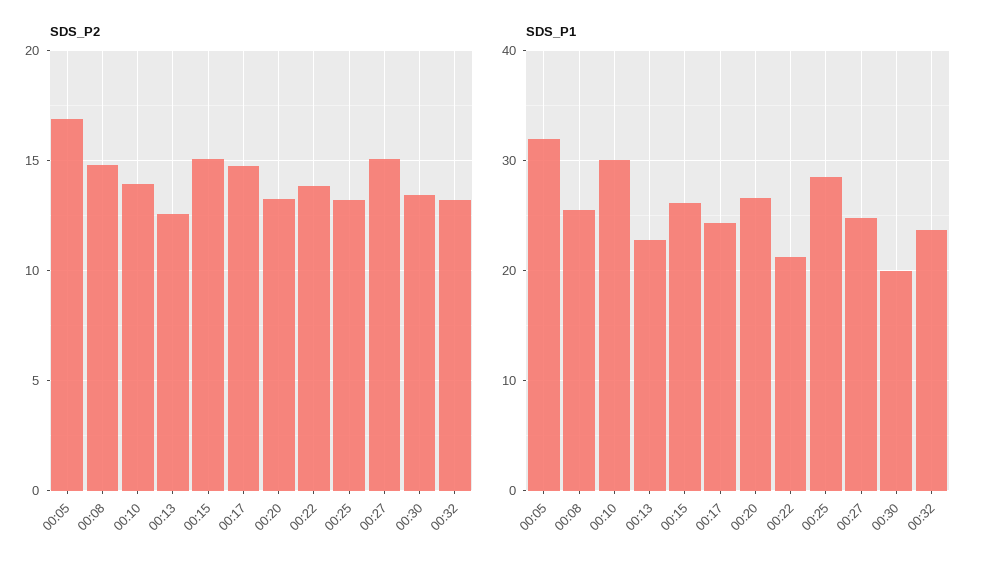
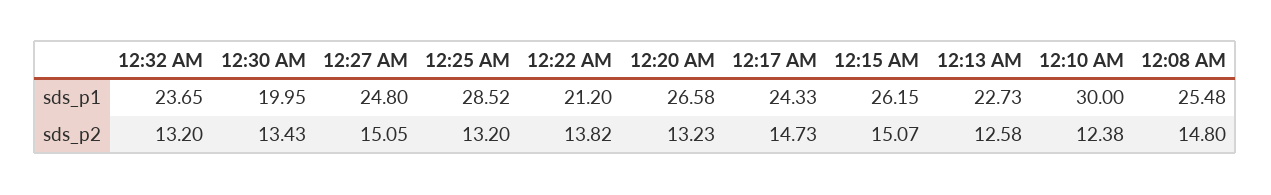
SDS_P2, 00:05: 17 -> none
SDS_P2, 00:10: 14 -> 12.38
SDS_P1, 00:05: 32 -> none

